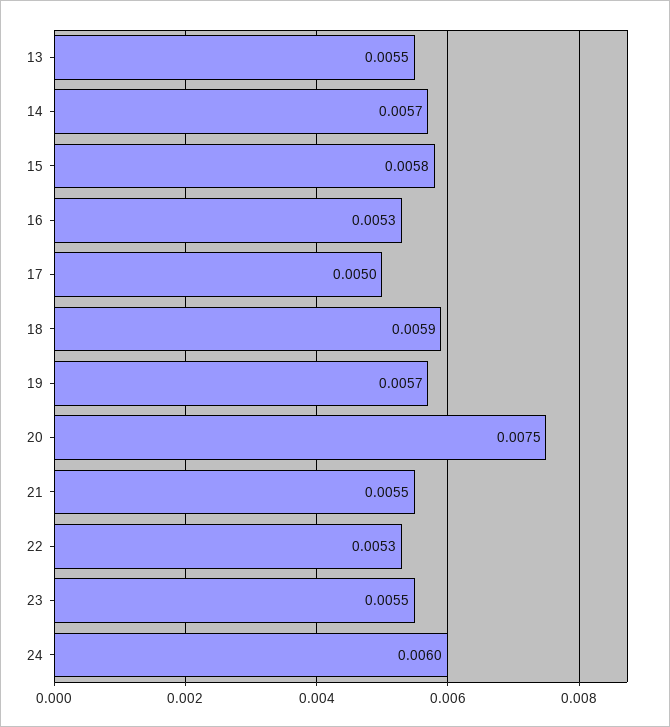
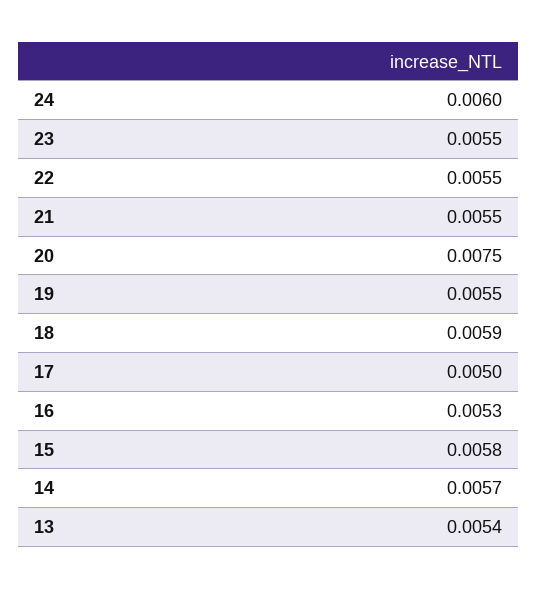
13: 0.0055 -> 0.0054
19: 0.0057 -> 0.0055
22: 0.0053 -> 0.0055

